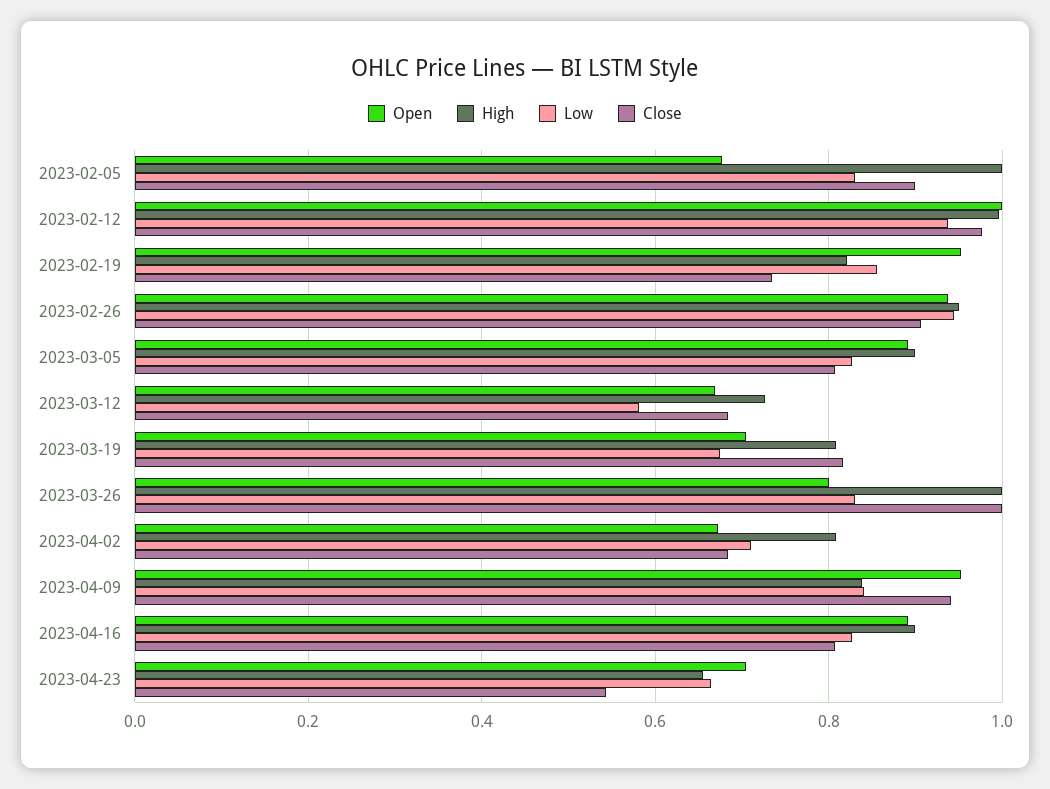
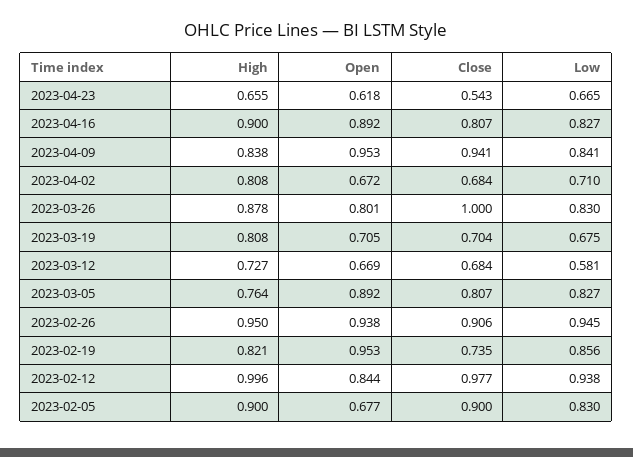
High, 2023-02-05: 1 -> 0.9
Open, 2023-02-12: 1 -> 0.844
High, 2023-03-05: 0.9 -> 0.764
Close, 2023-03-19: 0.82 -> 0.704
High, 2023-03-26: 1 -> 0.878
Open, 2023-04-23: 0.7 -> 0.618

